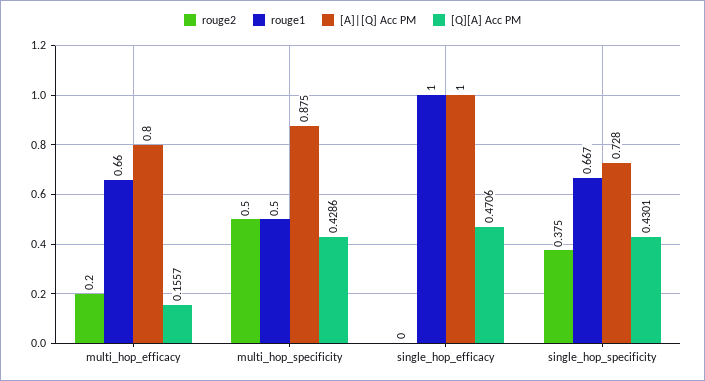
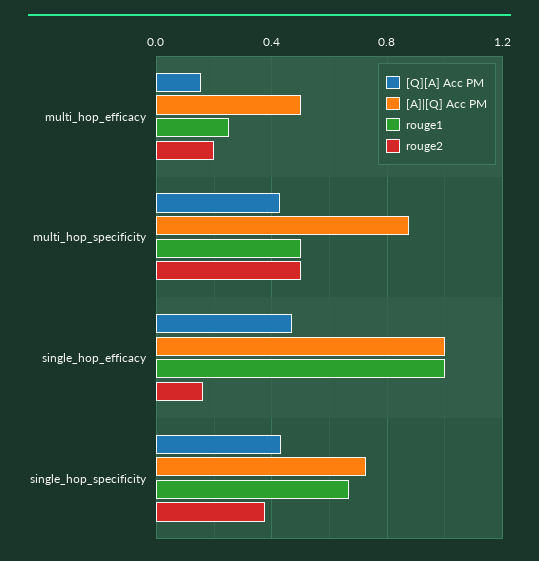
rouge1, multi_hop_efficacy: 0.66 -> 0.25
[A]|[Q] Acc PM, multi_hop_efficacy: 0.8 -> 0.5
rouge2, single_hop_efficacy: 0 -> 0.15

